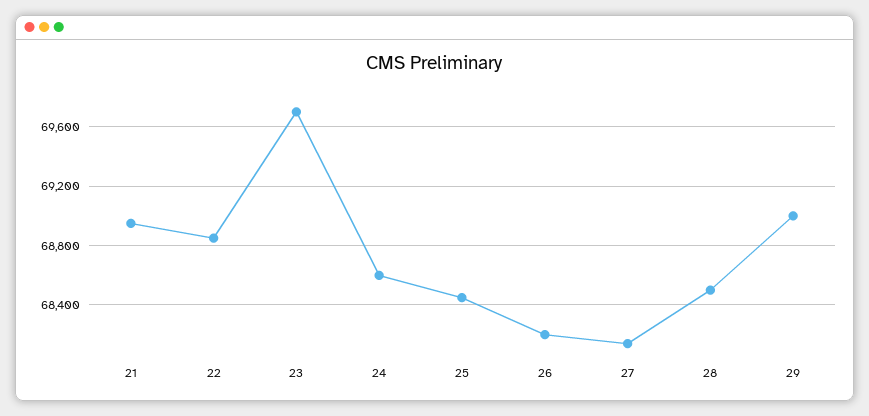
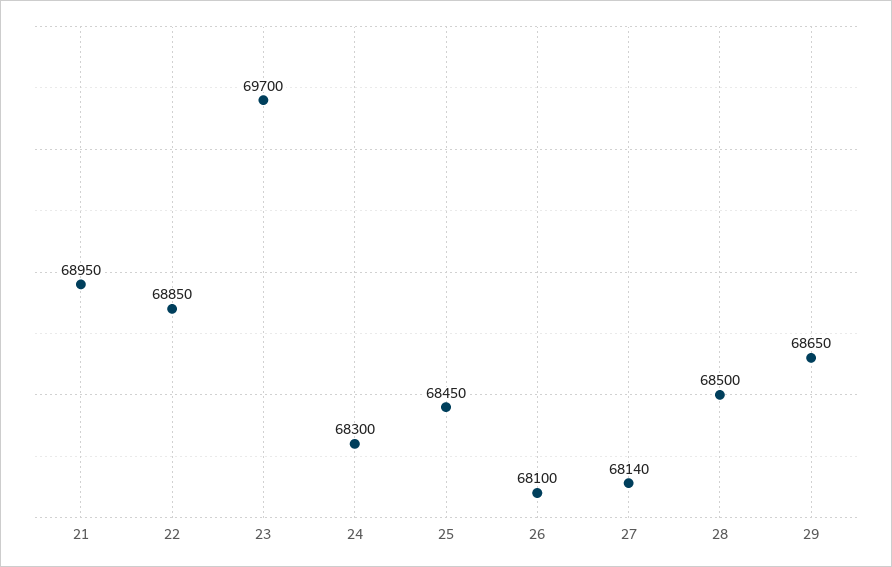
24: 68600 -> 68300
26: 68200 -> 68100
29: 69000 -> 68650

